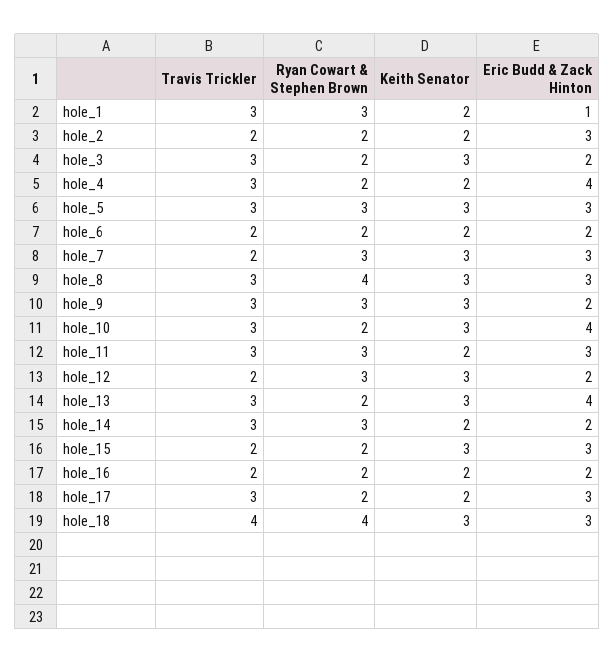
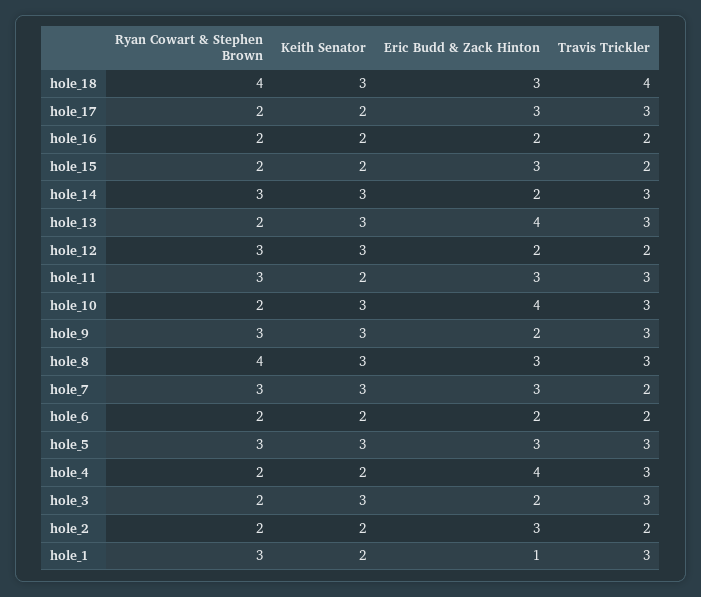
Keith Senator, hole_14: 2 -> 3
Keith Senator, hole_15: 3 -> 2

